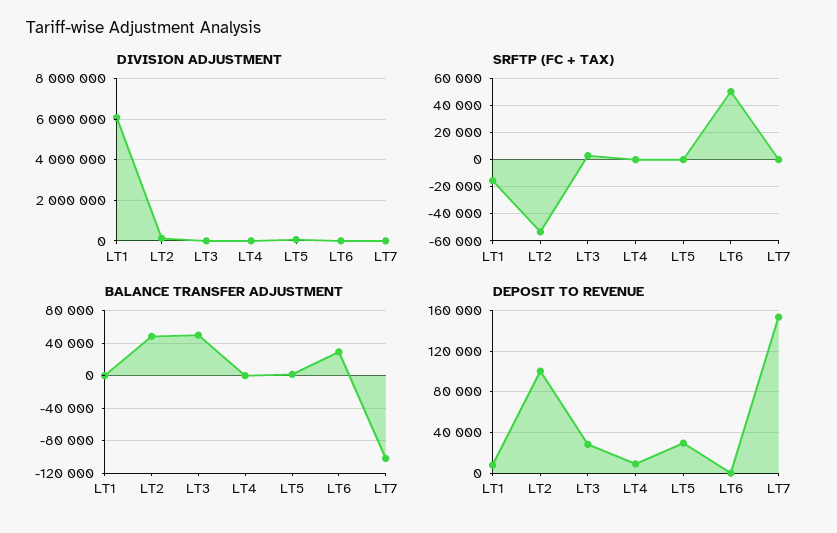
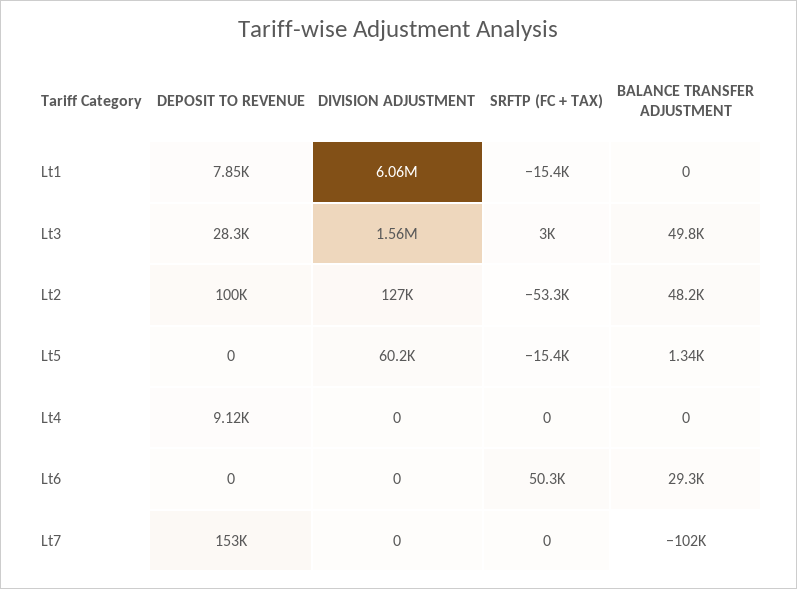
DIVISION ADJUSTMENT, LT3: 0 -> 1560000
SRFTP (FC + TAX), LT5: 0 -> -15400
DEPOSIT TO REVENUE, LT5: 30000 -> 0

